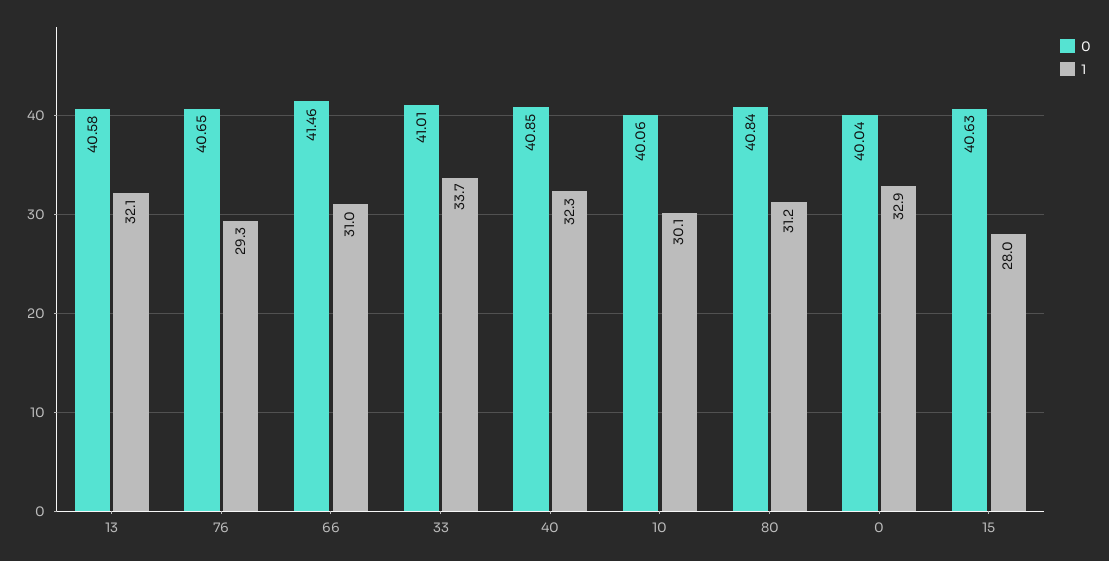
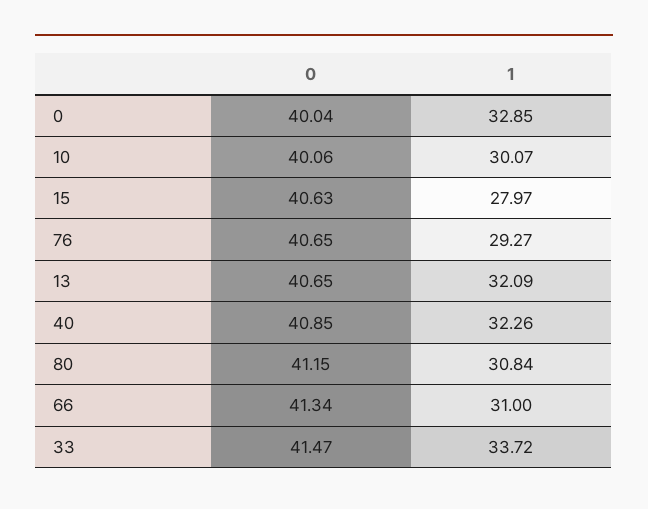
0, 13: 40.58 -> 40.65
0, 66: 41.46 -> 41.34
0, 33: 41.01 -> 41.47
0, 80: 40.84 -> 41.15
1, 80: 31.2 -> 30.84

